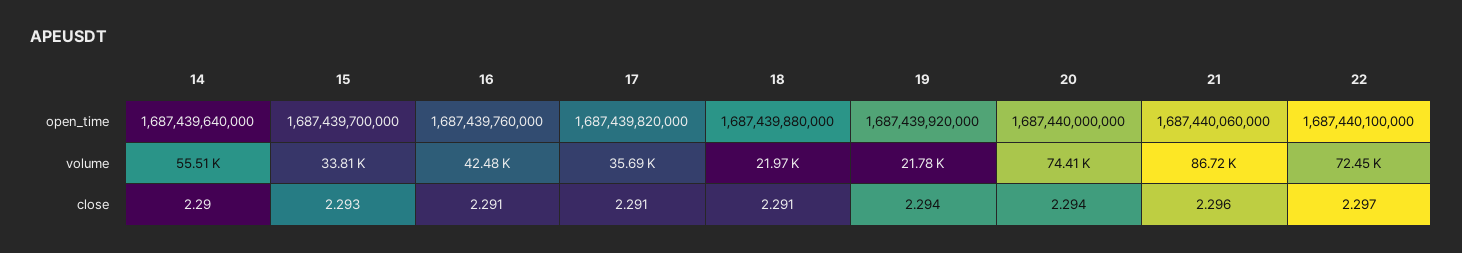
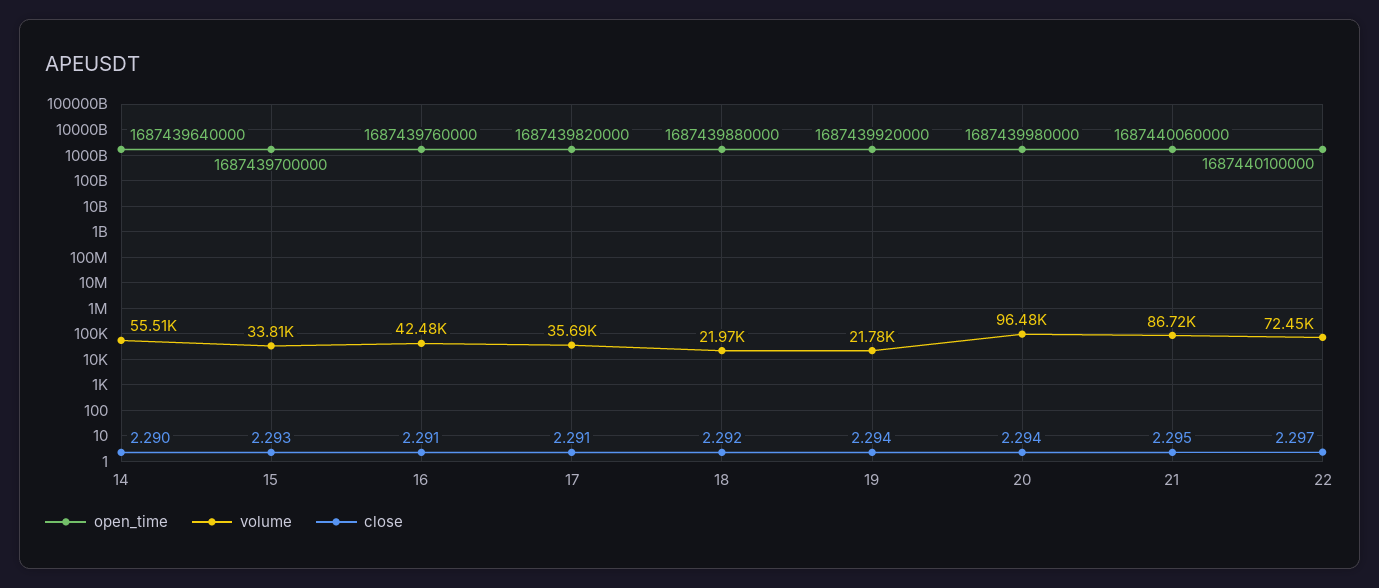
open_time, 20: 1687440000000 -> 1687439980000
volume, 20: 74410 -> 96480
close, 18: 2.291 -> 2.292
close, 21: 2.296 -> 2.295

